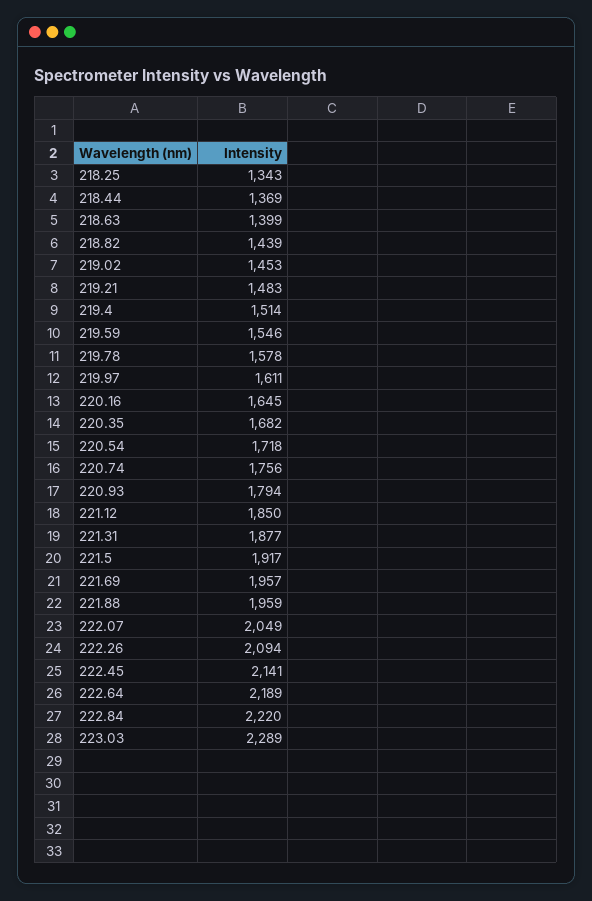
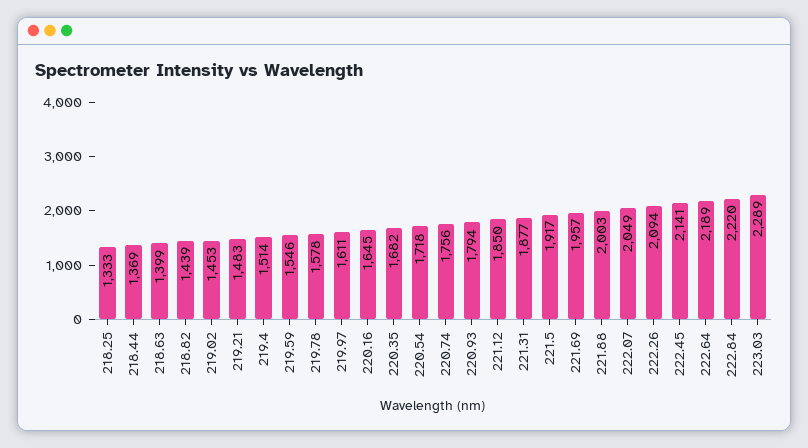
218.25: 1343 -> 1333
221.88: 1959 -> 2003

